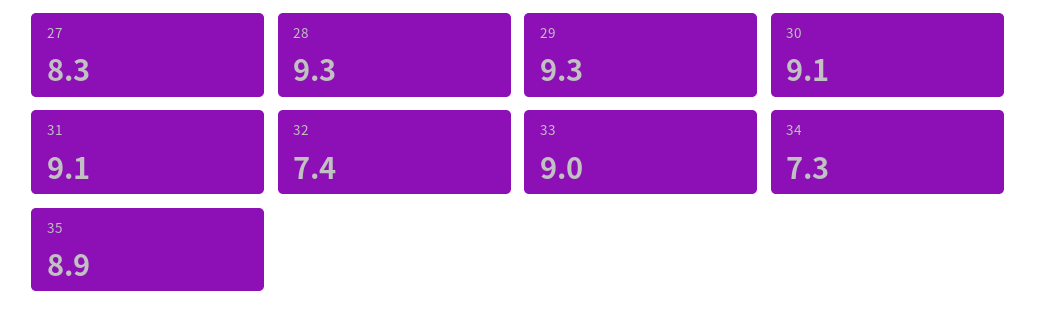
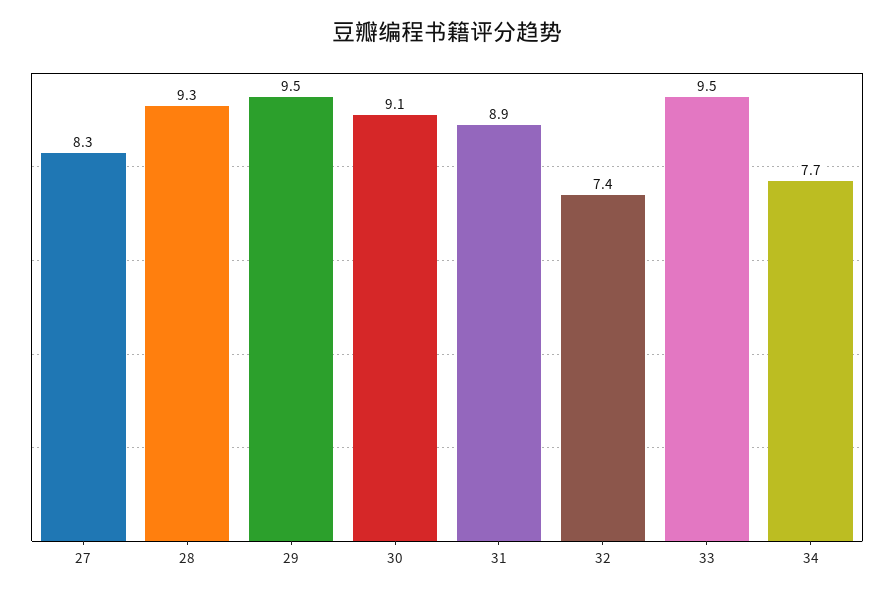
29: 9.3 -> 9.5
31: 9.1 -> 8.9
33: 9 -> 9.5
34: 7.3 -> 7.7
35: 8.9 -> none

